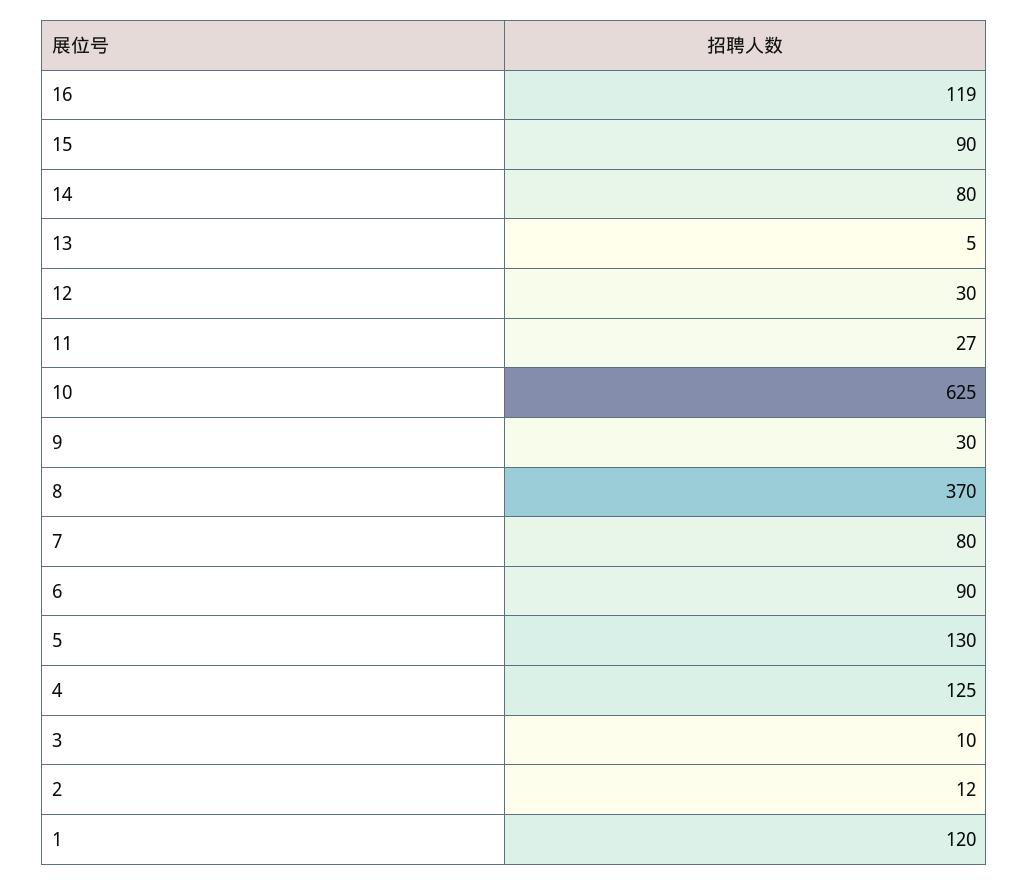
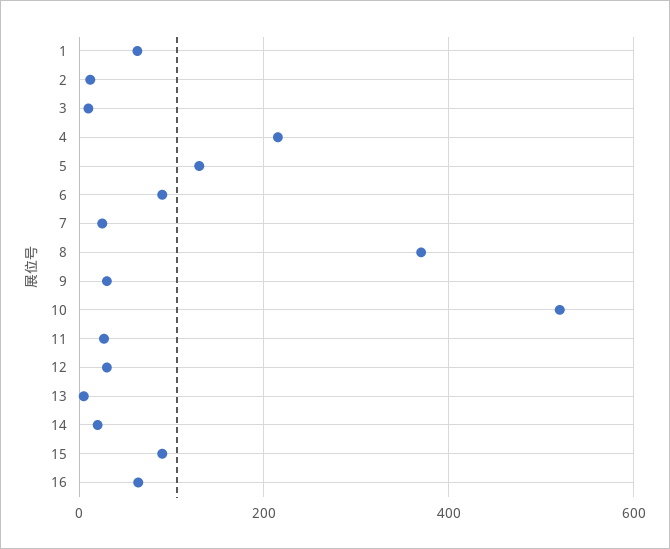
16: 119 -> 60
14: 80 -> 20
10: 625 -> 520
7: 80 -> 20
4: 125 -> 220
1: 120 -> 60

